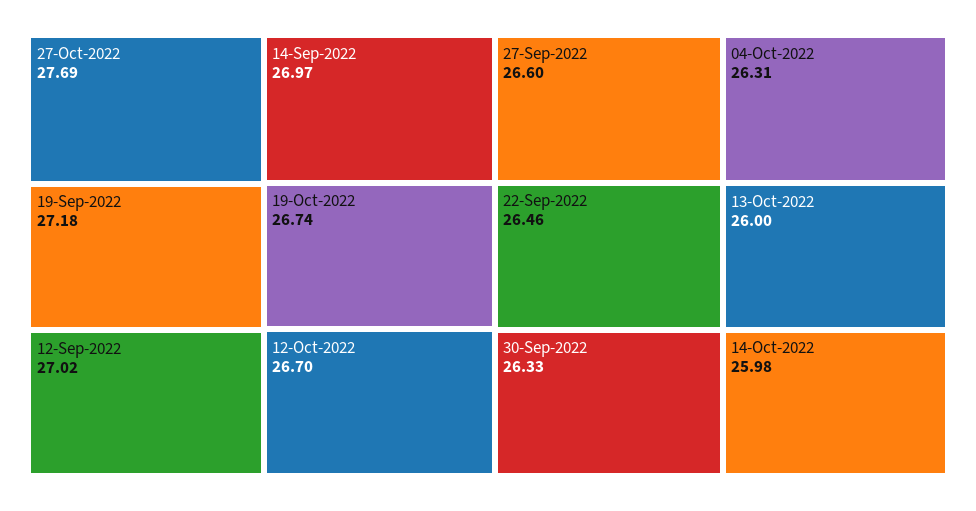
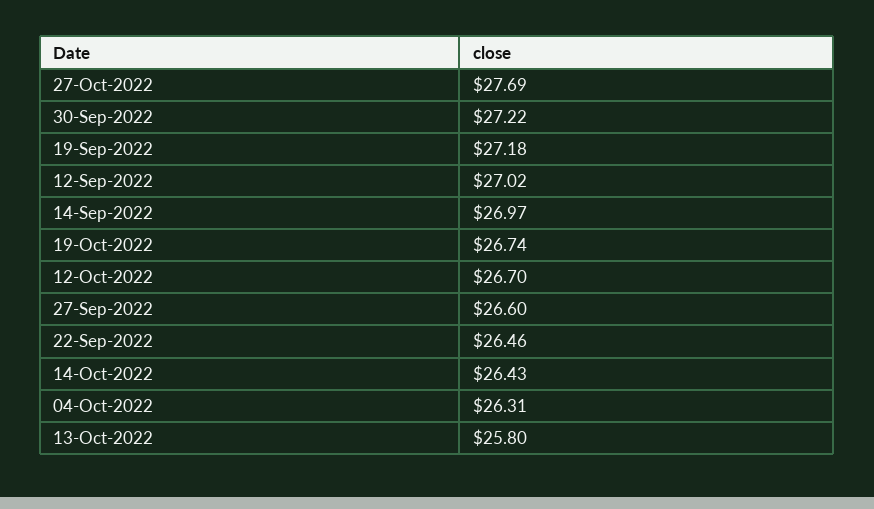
30-Sep-2022: 26.33 -> 27.22
13-Oct-2022: 26 -> 25.8
14-Oct-2022: 25.98 -> 26.43

